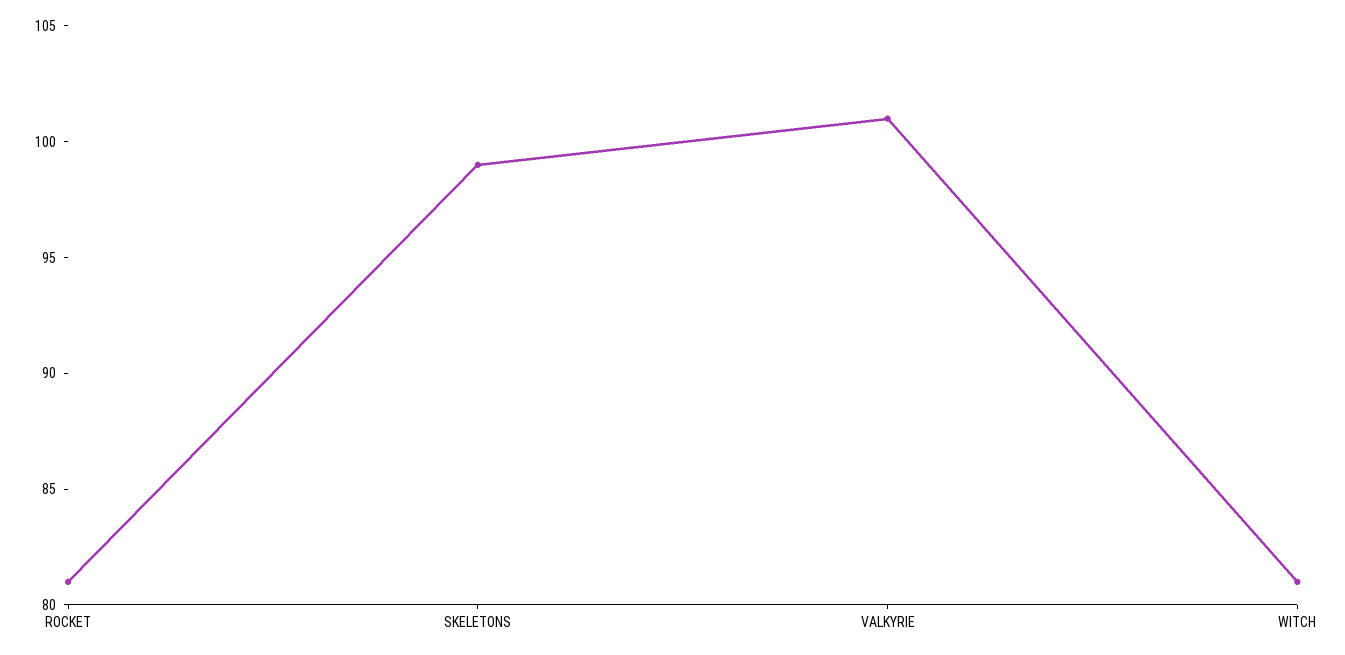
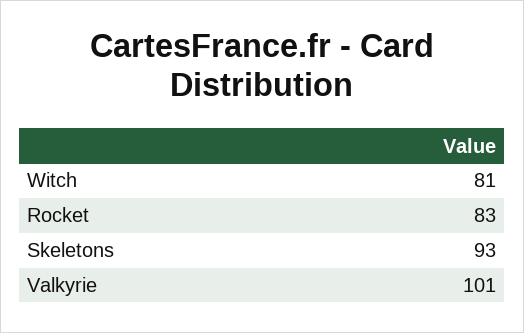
ROCKET: 81 -> 83
SKELETONS: 99 -> 93

